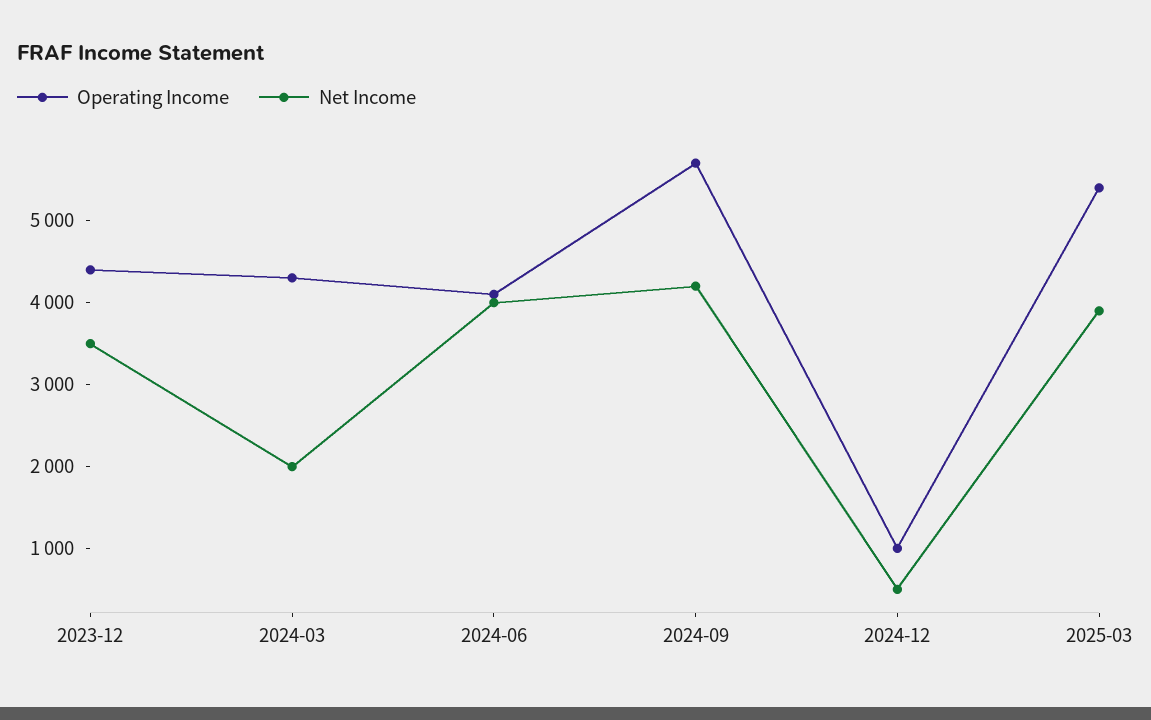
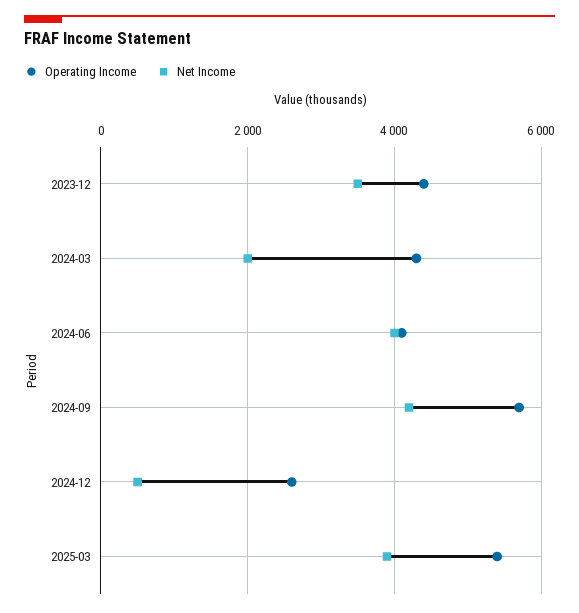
Operating Income, 2024-12: 1000 -> 2600

